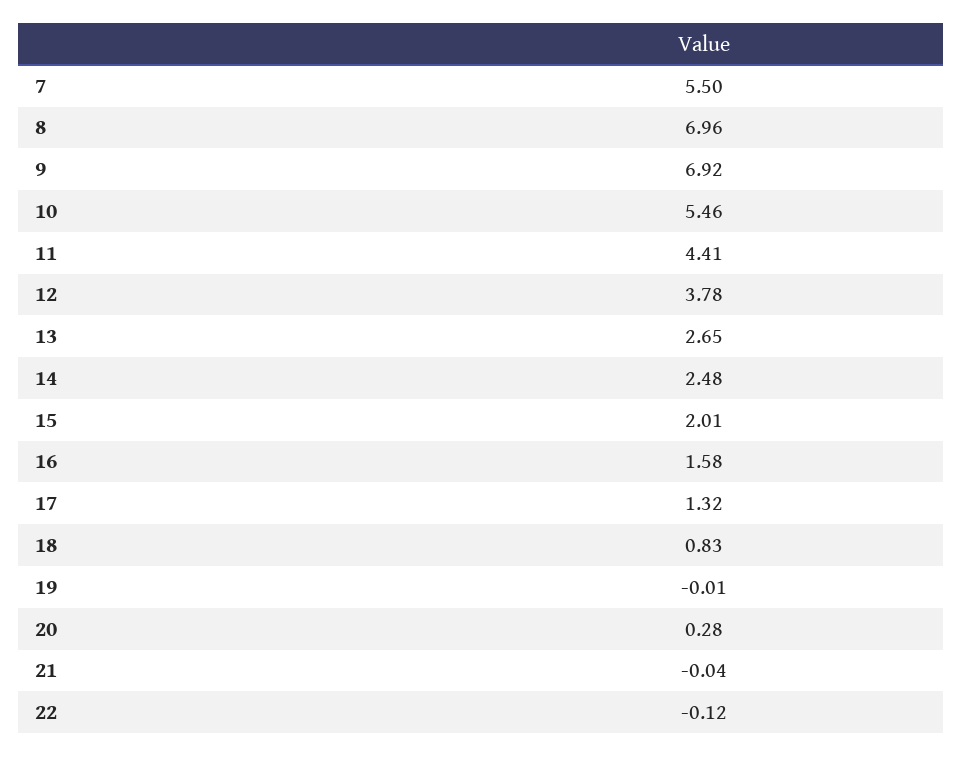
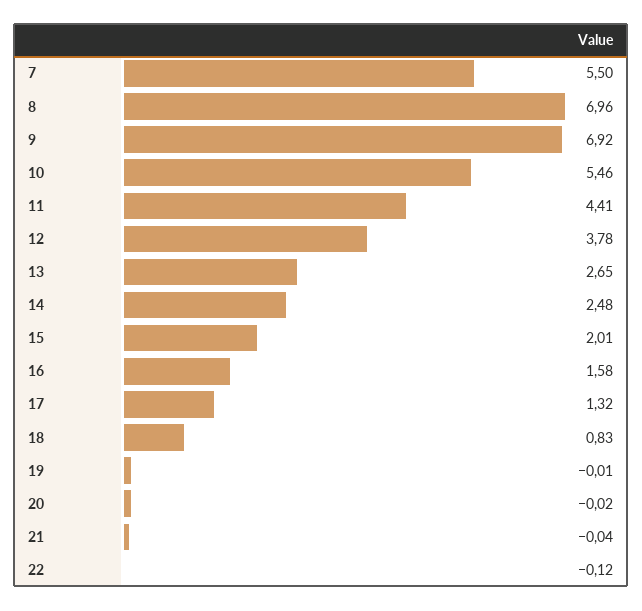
20: 0.28 -> -0.02

